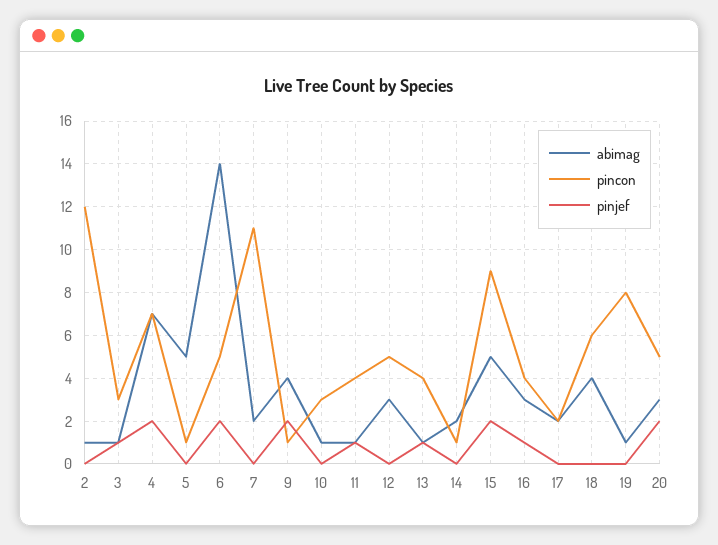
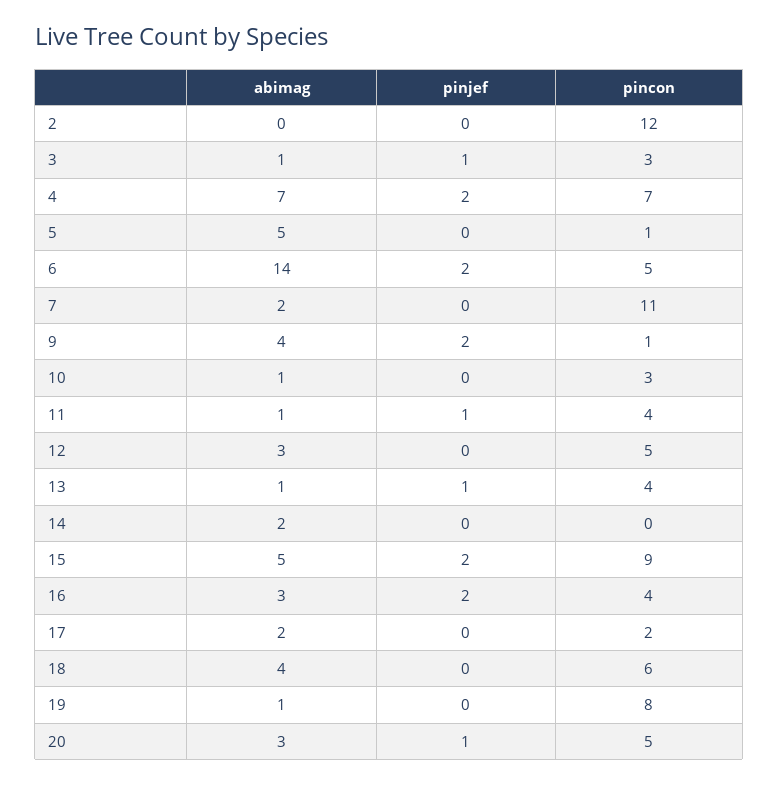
abimag, 2: 1 -> 0
pincon, 14: 1 -> 0
pinjef, 16: 1 -> 2
pinjef, 20: 2 -> 1

